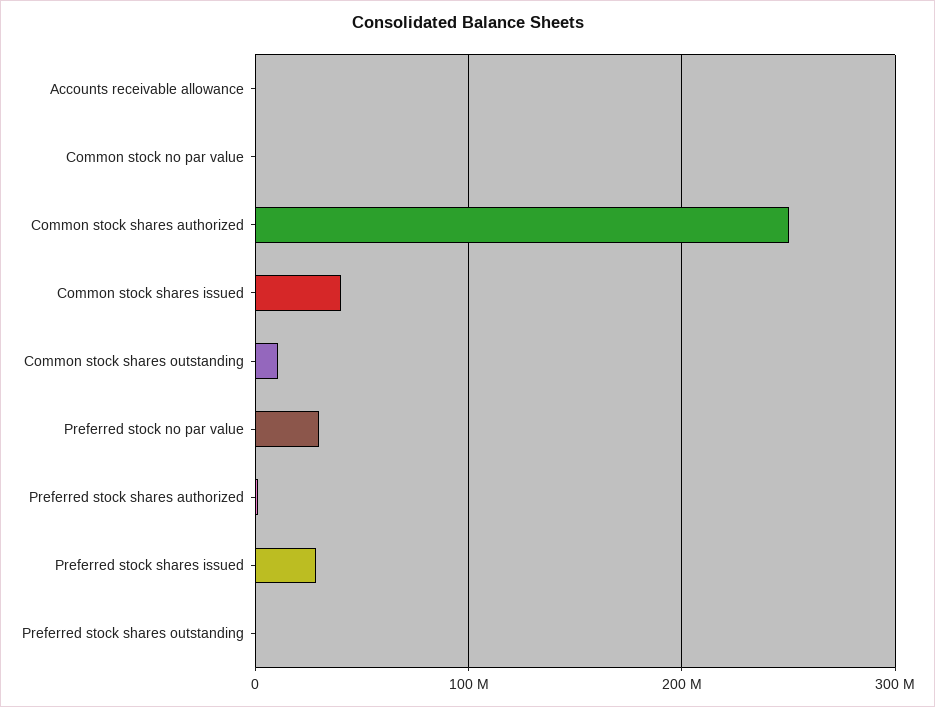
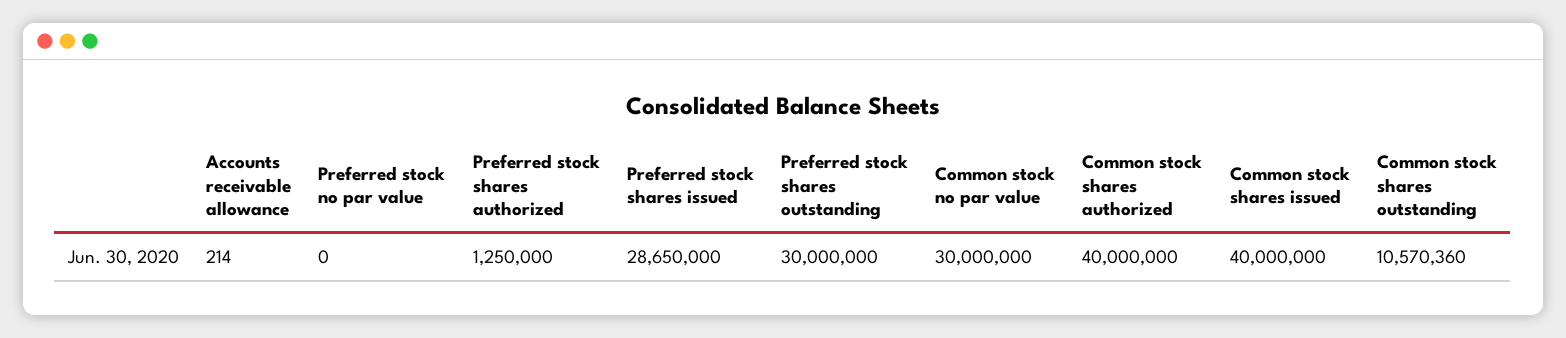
Common stock no par value: 0 -> 30000000
Common stock shares authorized: 250000000 -> 40000000
Preferred stock no par value: 30000000 -> 0
Preferred stock shares outstanding: 0 -> 30000000

